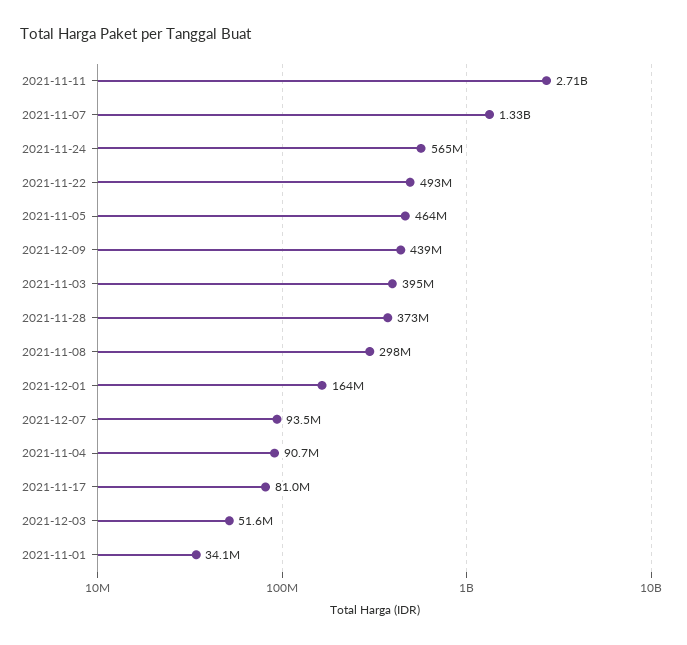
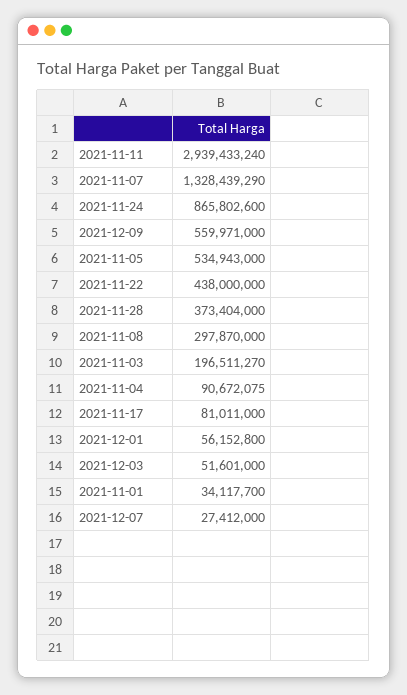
2021-11-11: 2710000000 -> 2939433240
2021-11-24: 565000000 -> 865802600
2021-11-22: 493000000 -> 438000000
2021-11-05: 464000000 -> 534943000
2021-12-09: 439000000 -> 559971000
2021-11-03: 395000000 -> 196511270
2021-12-01: 164000000 -> 56152800
2021-12-07: 93500000 -> 27412000

